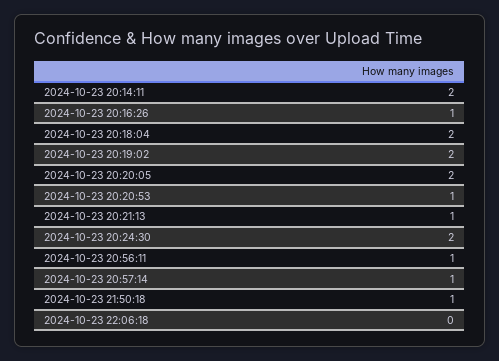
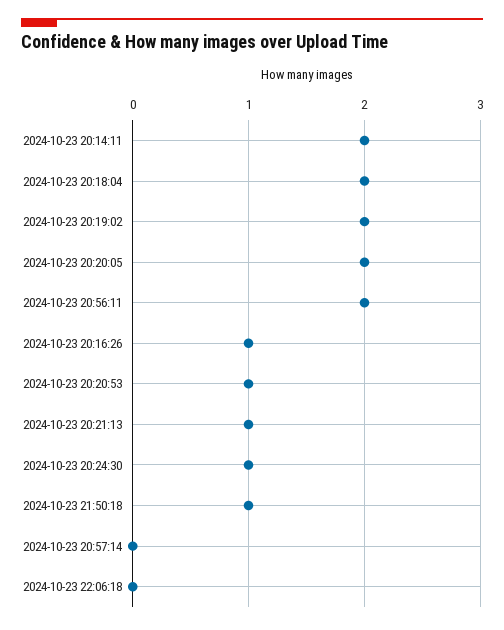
2024-10-23 20:24:30: 2 -> 1
2024-10-23 20:56:11: 1 -> 2
2024-10-23 20:57:14: 1 -> 0

